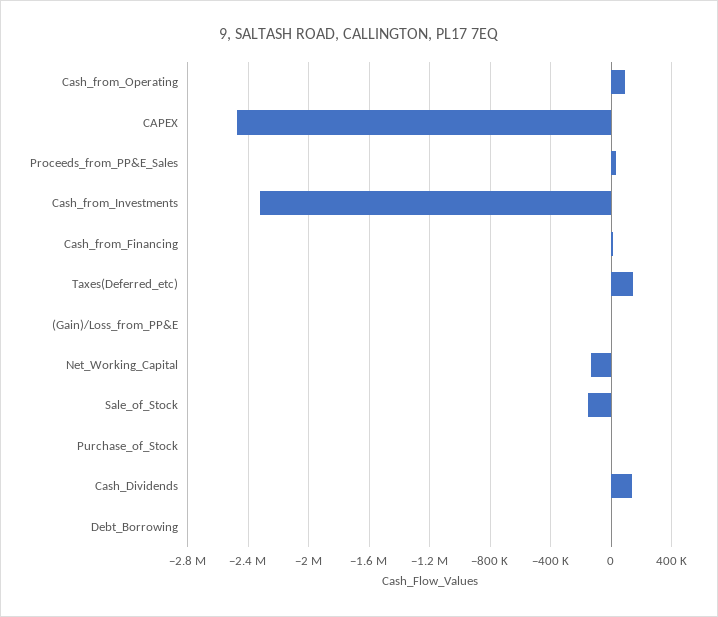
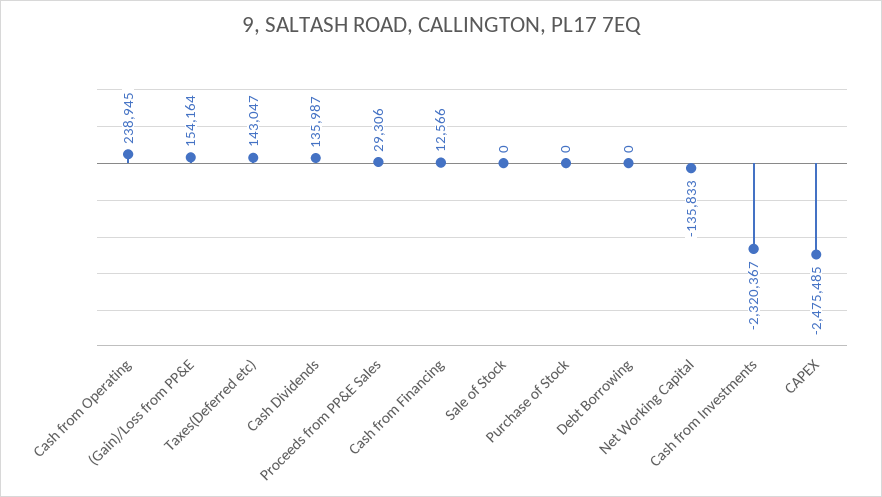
Cash_from_Operating: 100000 -> 238945
(Gain)/Loss_from_PP&E: 0 -> 154164
Sale_of_Stock: -150000 -> 0

